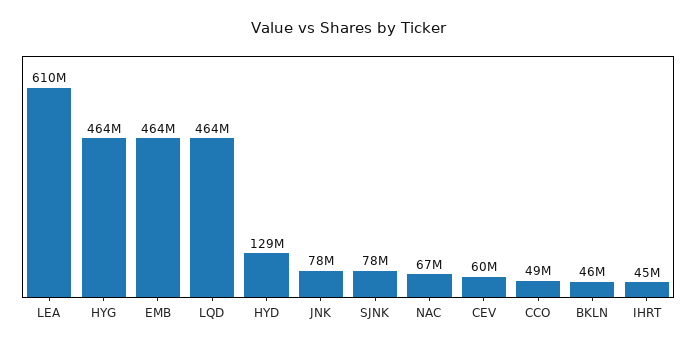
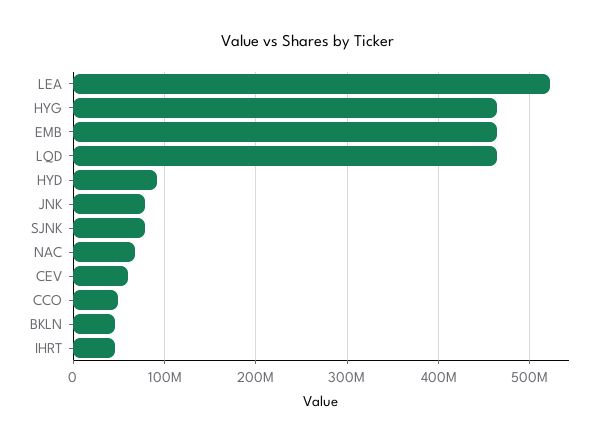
LEA: 610000000 -> 520000000
HYD: 129000000 -> 90000000

